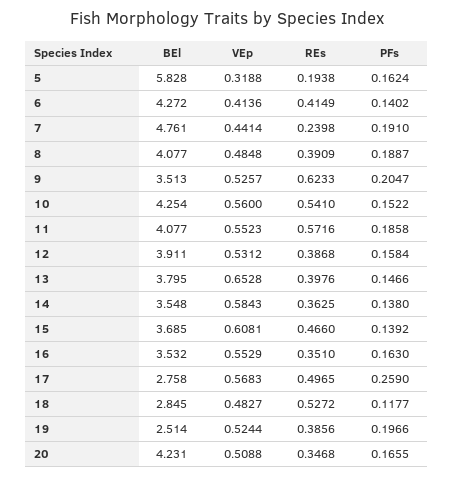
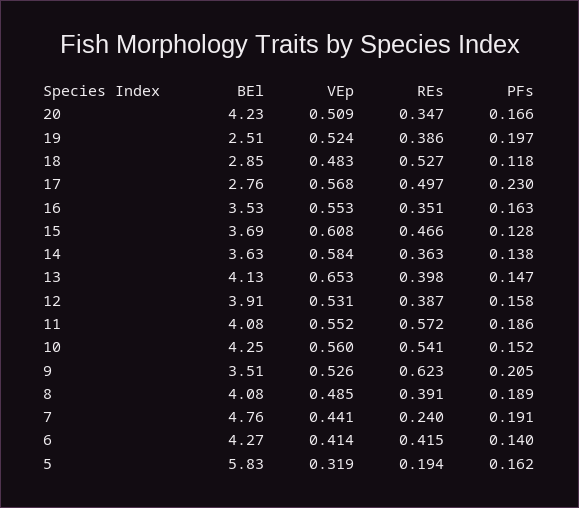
BEl, 13: 3.795 -> 4.13
BEl, 14: 3.548 -> 3.63
PFs, 15: 0.1392 -> 0.128
PFs, 17: 0.259 -> 0.23

